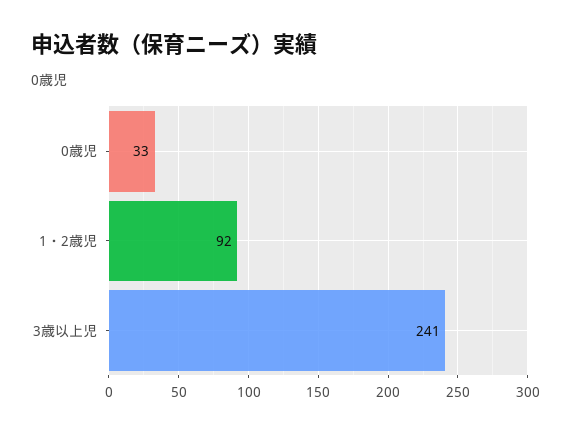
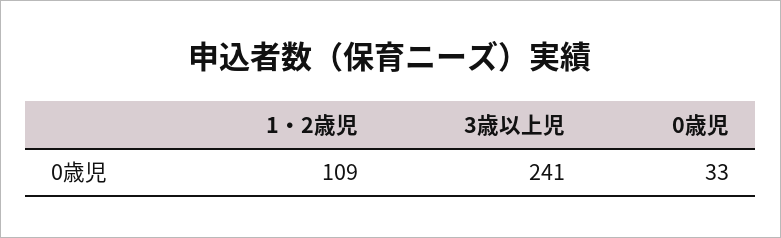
1・2歳児: 92 -> 109

